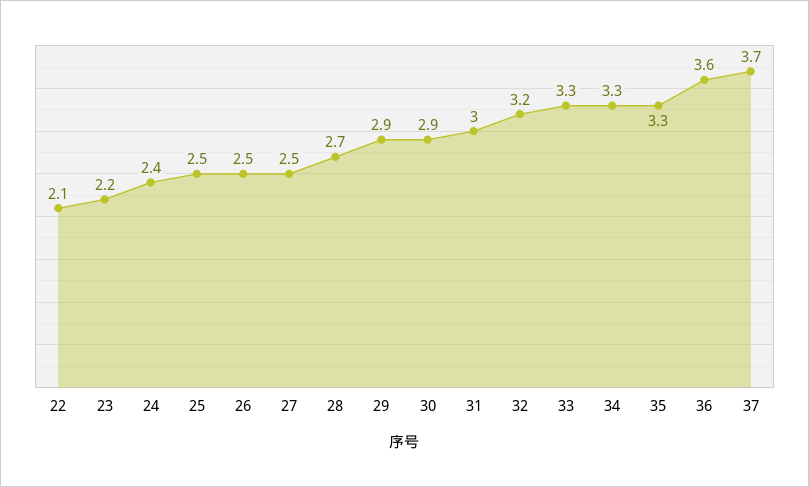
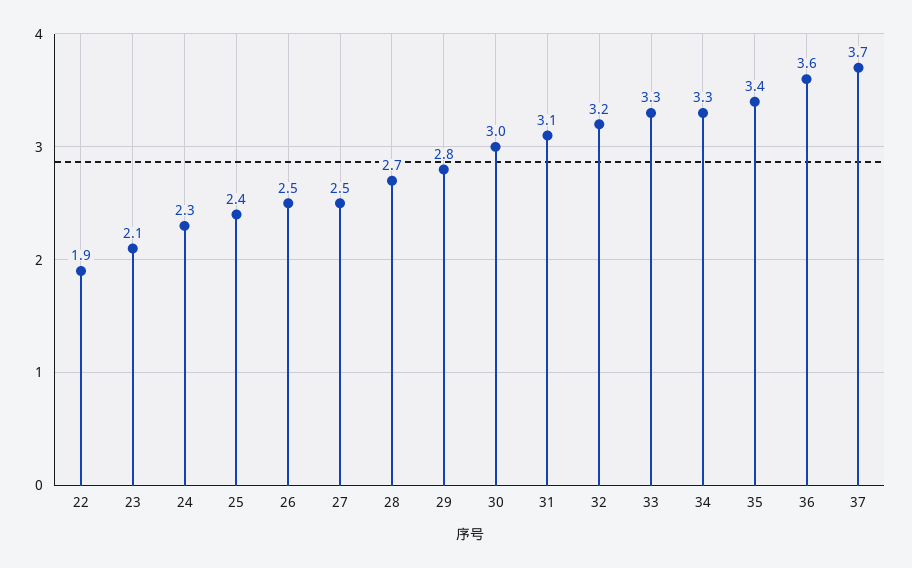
22: 2.1 -> 1.9
23: 2.2 -> 2.1
24: 2.4 -> 2.3
25: 2.5 -> 2.4
29: 2.9 -> 2.8
30: 2.9 -> 3
31: 3 -> 3.1
35: 3.3 -> 3.4

